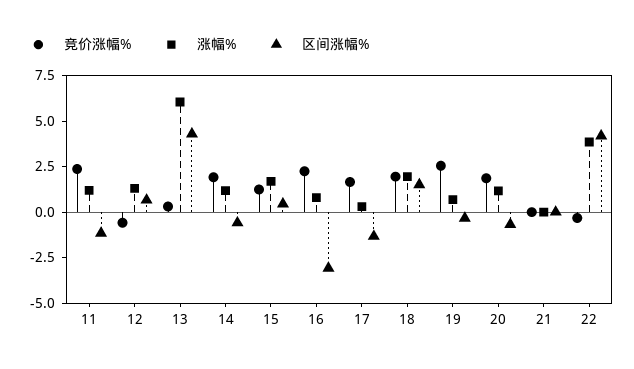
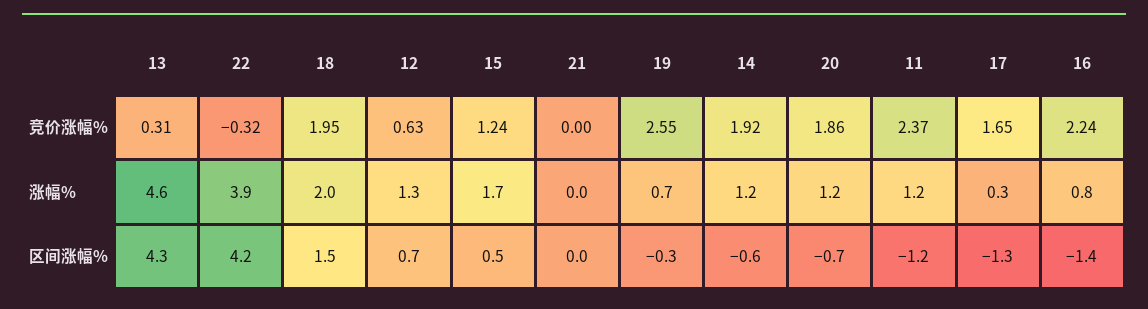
竞价涨幅%, 12: -0.5 -> 0.63
涨幅%, 13: 6 -> 4.6
区间涨幅%, 16: -3 -> -1.4

